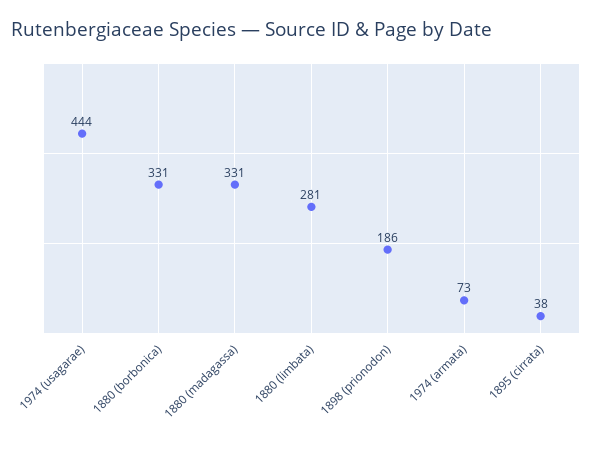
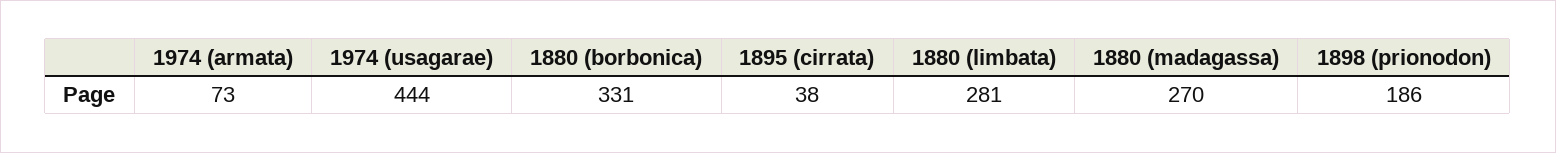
1880 (madagassa): 331 -> 270

